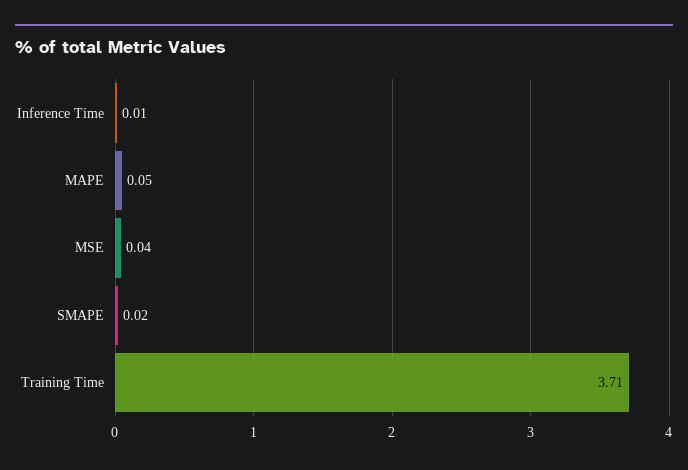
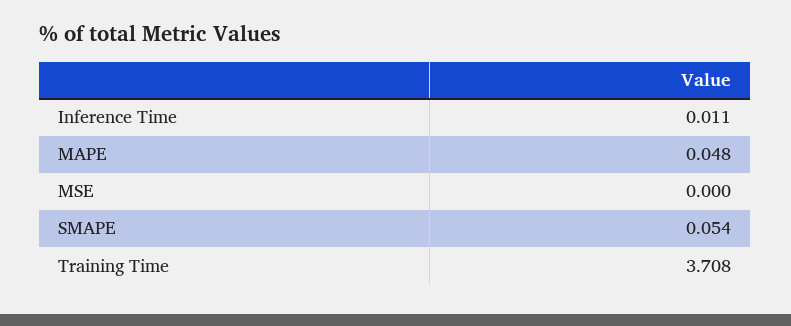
MSE: 0.04 -> 0
SMAPE: 0.02 -> 0.054

